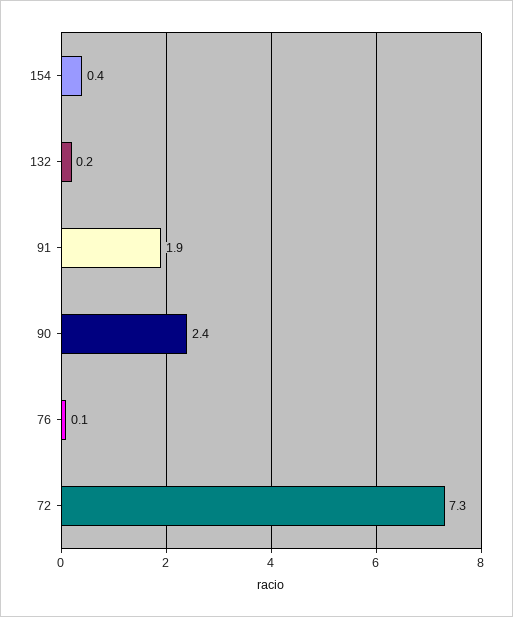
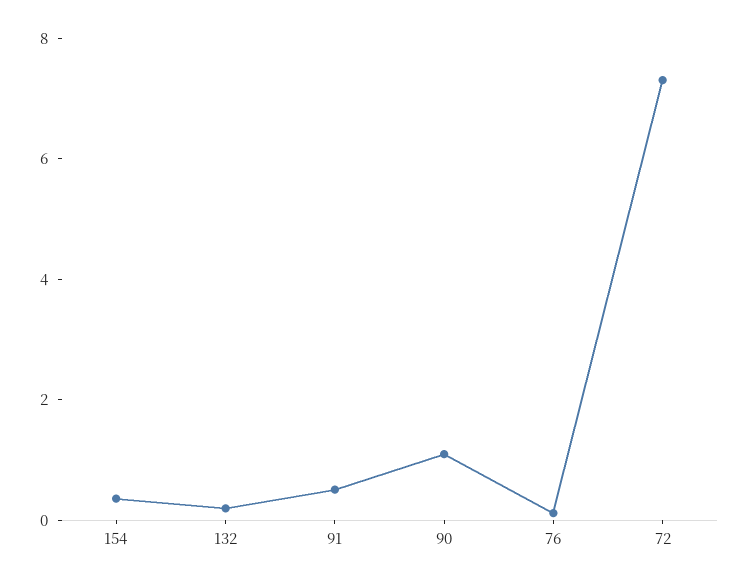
91: 1.9 -> 0.5
90: 2.4 -> 1

